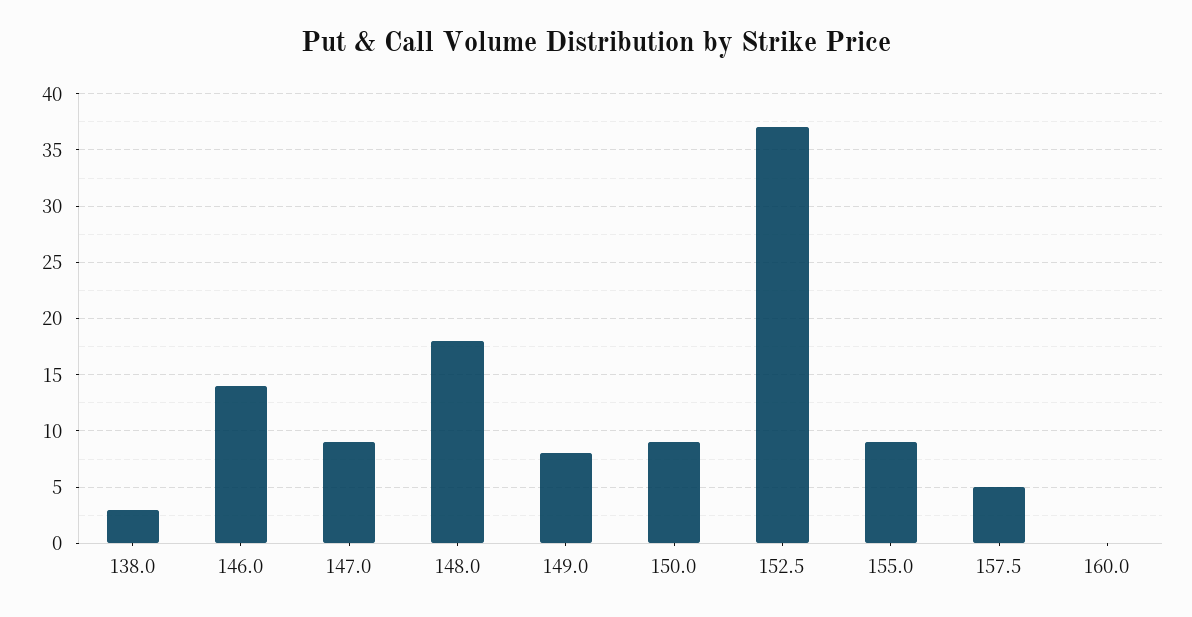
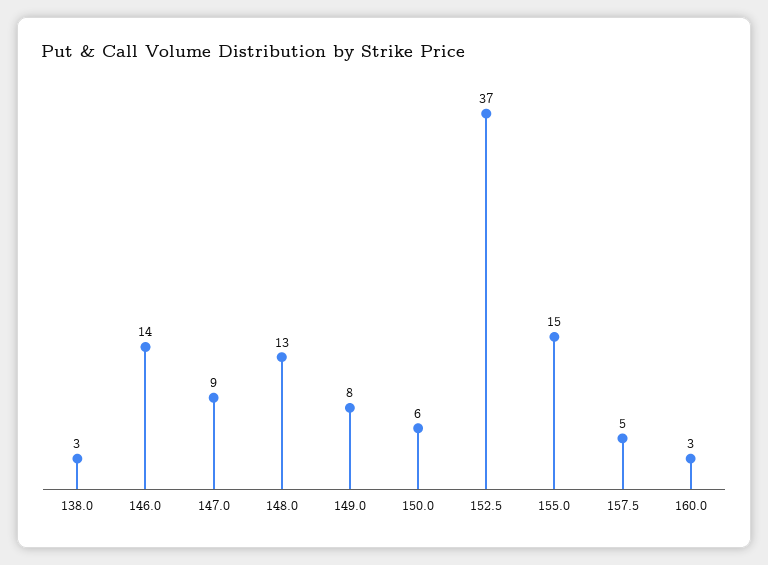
148.0: 18 -> 13
150.0: 9 -> 6
155.0: 9 -> 15
160.0: 0 -> 3

